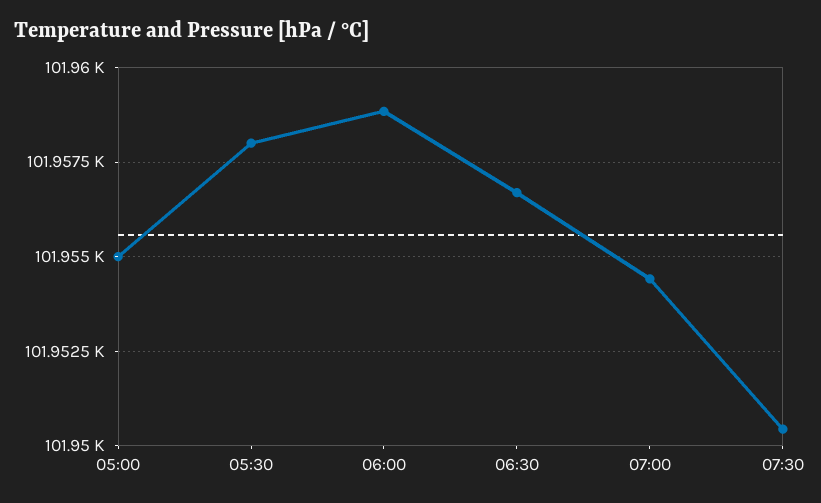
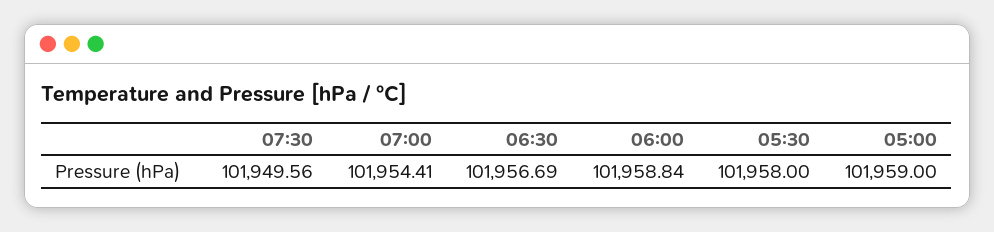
05:00: 101955 -> 101959
07:30: 101950.5 -> 101949.56

